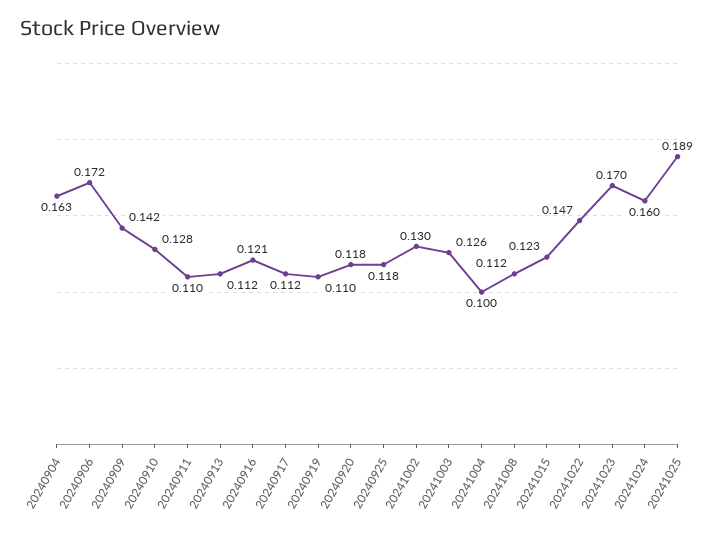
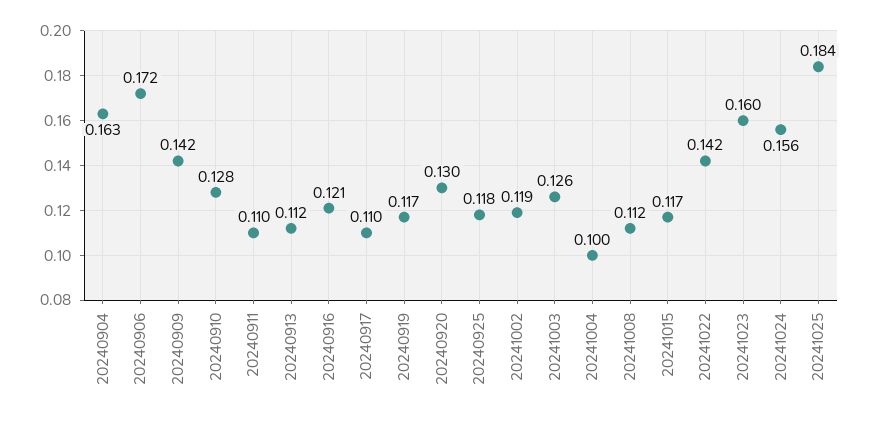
20240917: 0.112 -> 0.11
20240919: 0.11 -> 0.117
20240920: 0.118 -> 0.13
20241002: 0.13 -> 0.119
20241015: 0.123 -> 0.117
20241022: 0.147 -> 0.142
20241023: 0.17 -> 0.16
20241024: 0.16 -> 0.156
20241025: 0.189 -> 0.184

